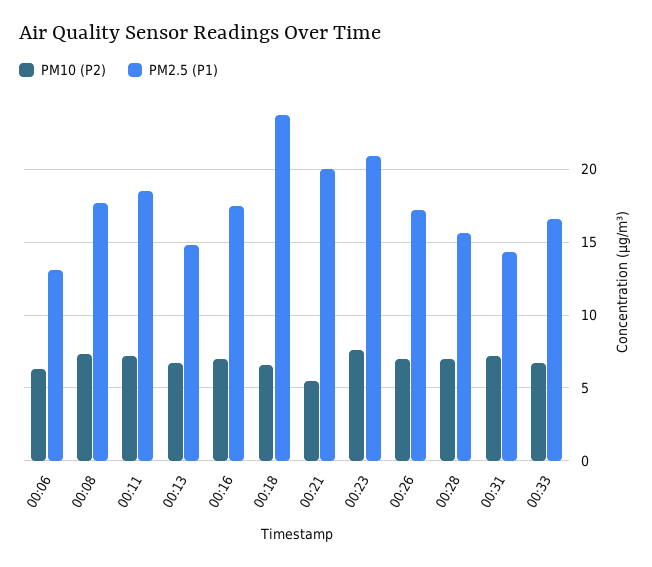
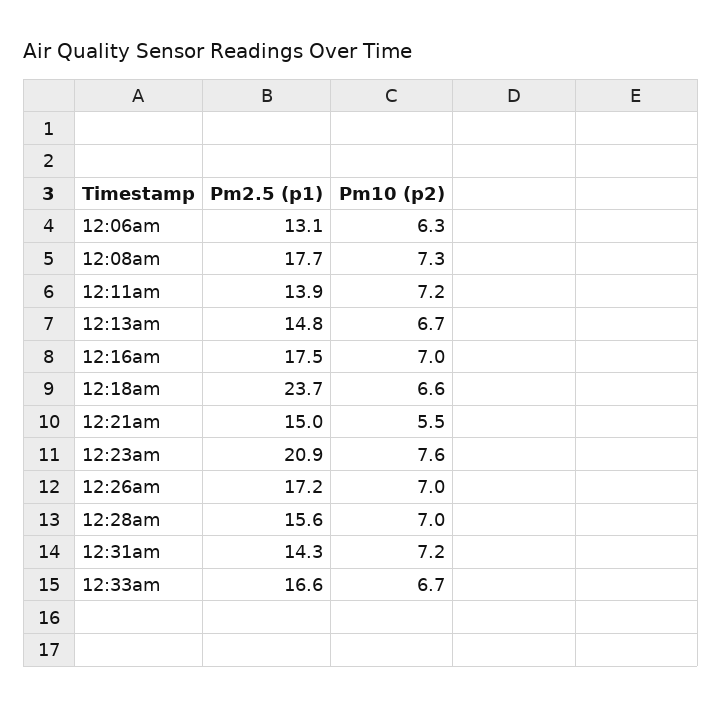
PM2.5 (P1), 00:11: 18.5 -> 13.9
PM2.5 (P1), 00:21: 20 -> 15

